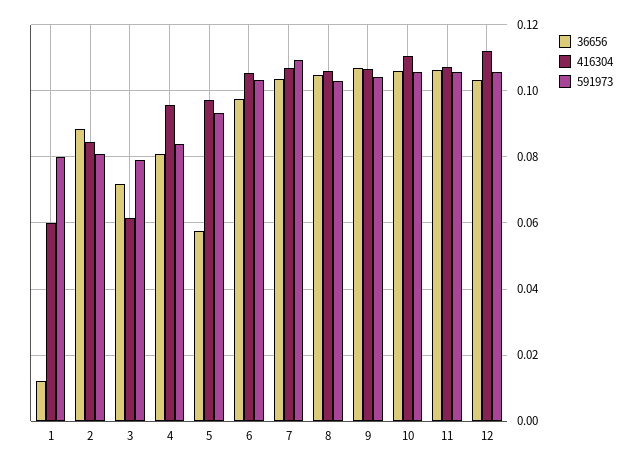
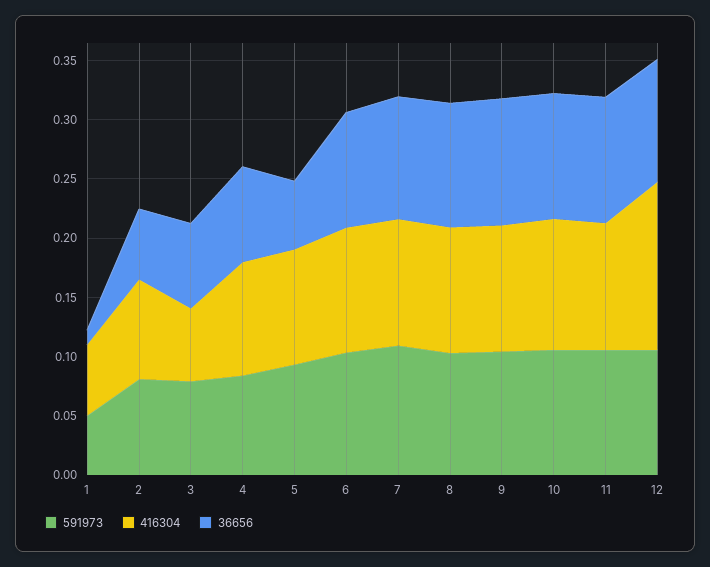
591973, 1: 0.08 -> 0.05
36656, 2: 0.088 -> 0.06
416304, 12: 0.112 -> 0.14

